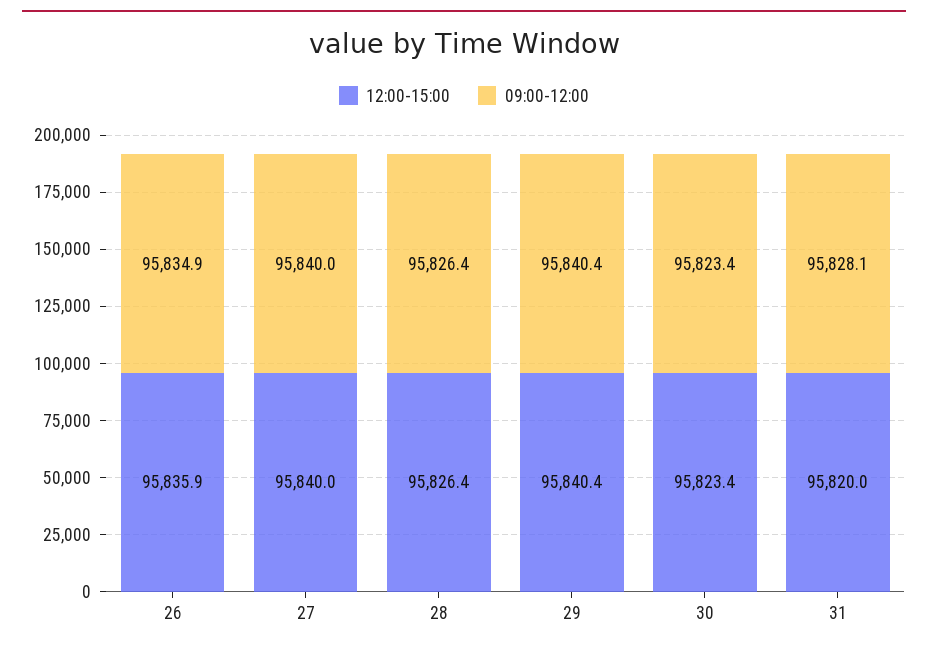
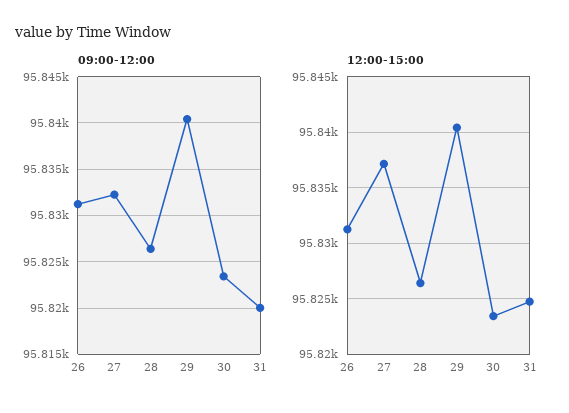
12:00-15:00, 26: 95835.9 -> 95831
09:00-12:00, 26: 95834.9 -> 95831
12:00-15:00, 27: 95840 -> 95837
09:00-12:00, 27: 95840 -> 95832
12:00-15:00, 31: 95820 -> 95825
09:00-12:00, 31: 95828.1 -> 95820

